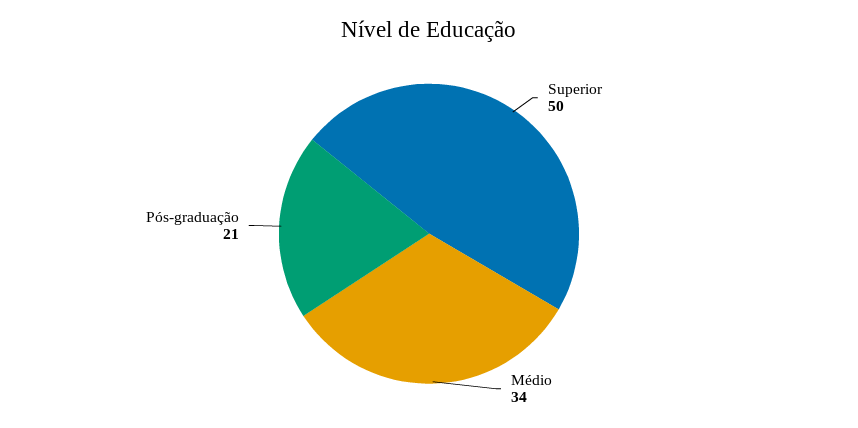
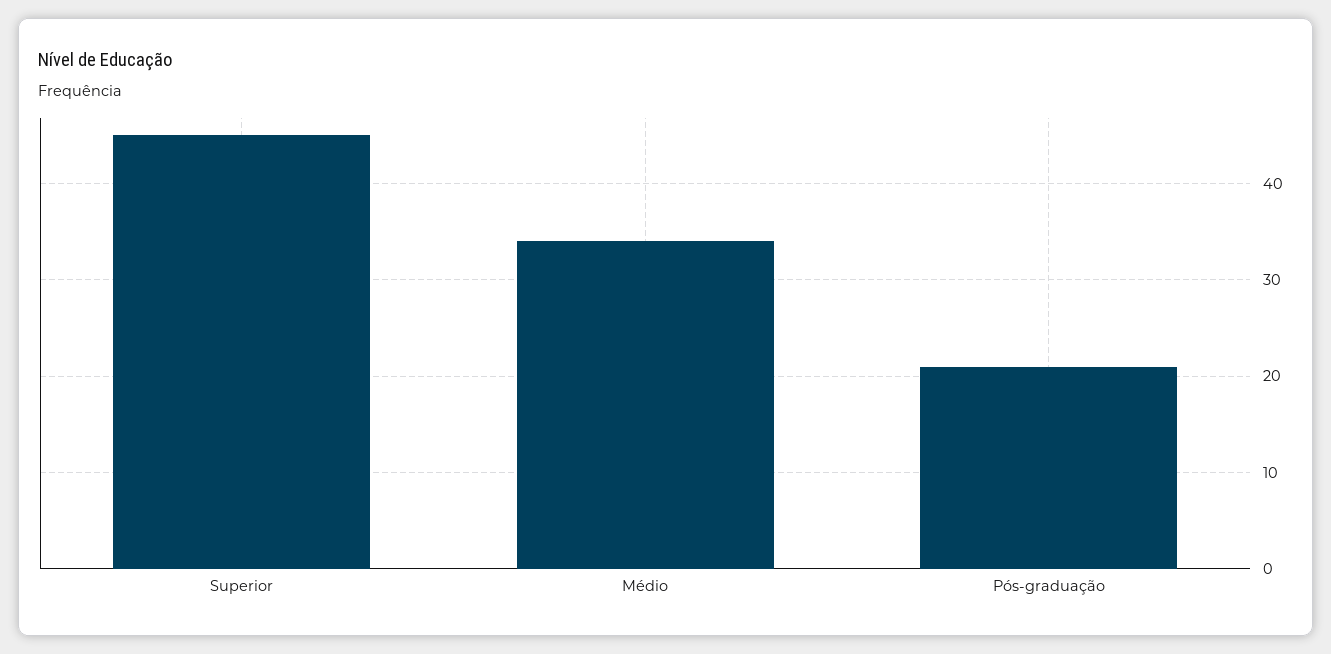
Superior: 50 -> 45

